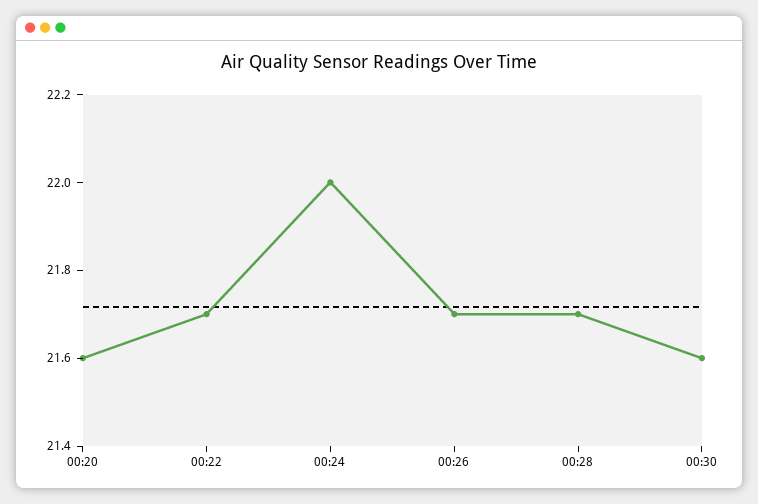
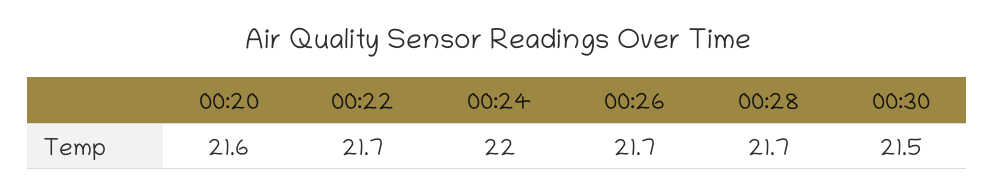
00:30: 21.6 -> 21.5

